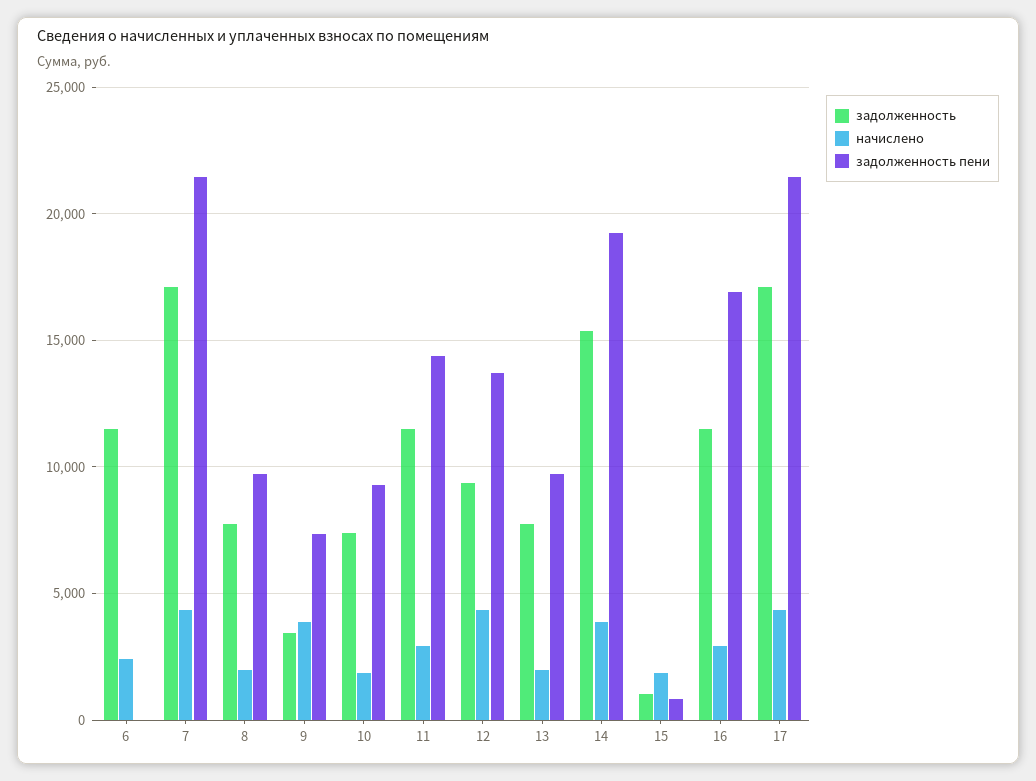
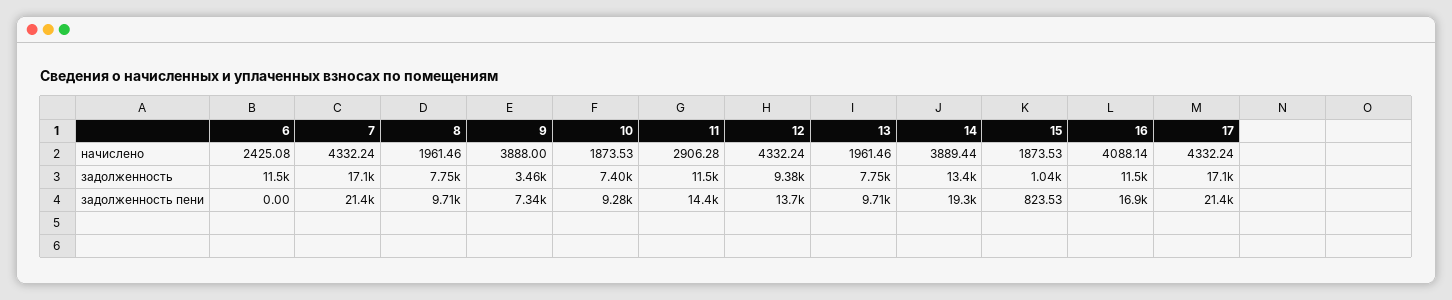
задолженность, 14: 15500 -> 13400
начислено, 16: 3000 -> 4088.14

